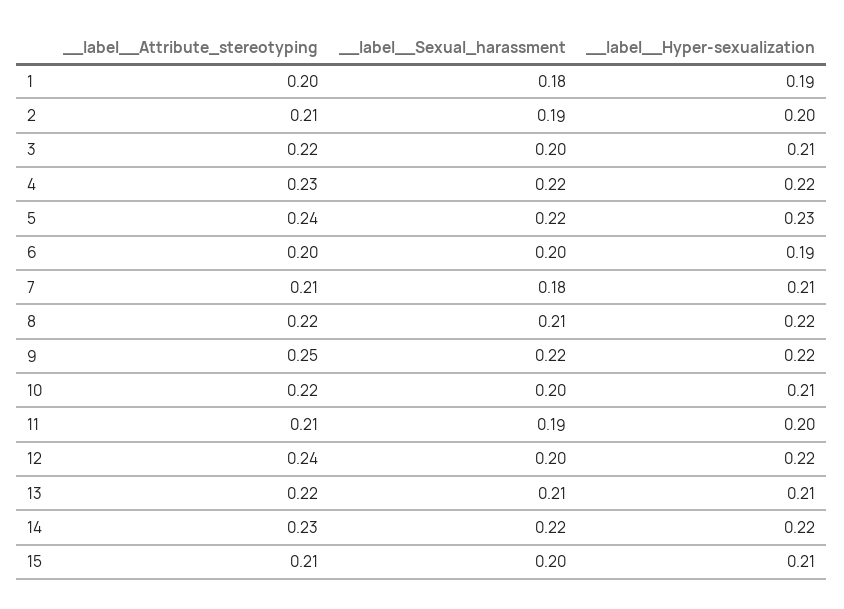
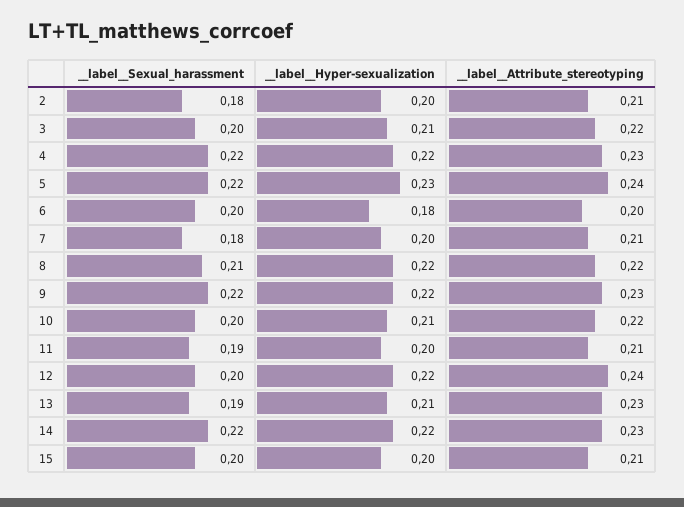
__label__Attribute_stereotyping, 1: 0.2 -> none
__label__Sexual_harassment, 1: 0.18 -> none
__label__Hyper-sexualization, 1: 0.19 -> none
__label__Sexual_harassment, 2: 0.19 -> 0.18
__label__Hyper-sexualization, 6: 0.19 -> 0.18
__label__Hyper-sexualization, 7: 0.21 -> 0.2
__label__Attribute_stereotyping, 9: 0.25 -> 0.23
__label__Attribute_stereotyping, 13: 0.22 -> 0.23
__label__Sexual_harassment, 13: 0.21 -> 0.19
__label__Hyper-sexualization, 15: 0.21 -> 0.2

